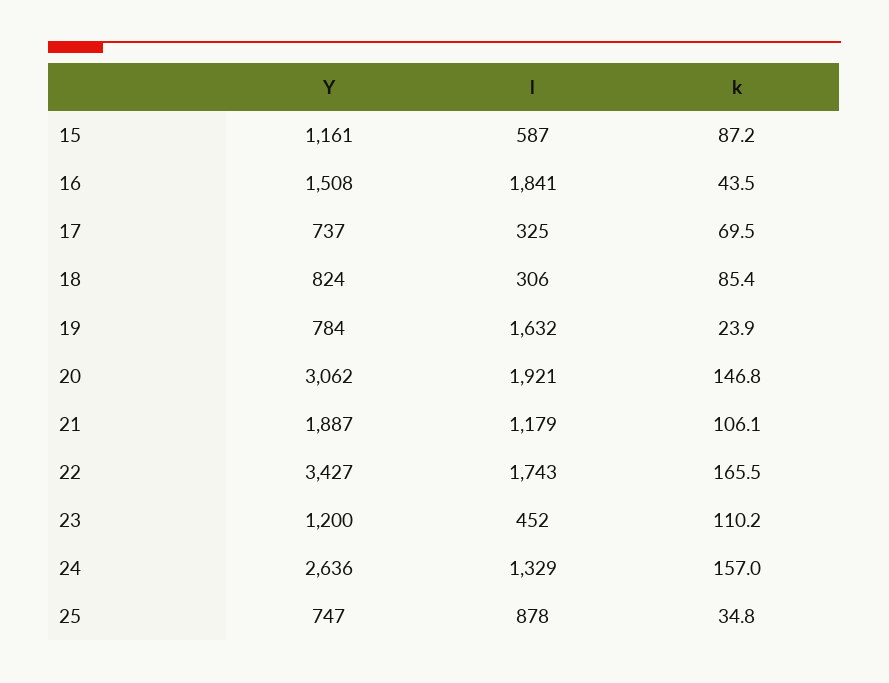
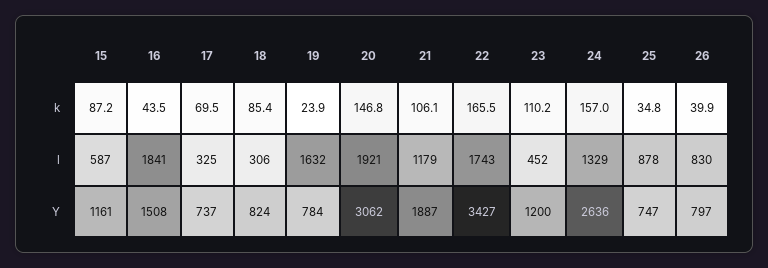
k, 26: none -> 39.9
l, 26: none -> 830
Y, 26: none -> 797

